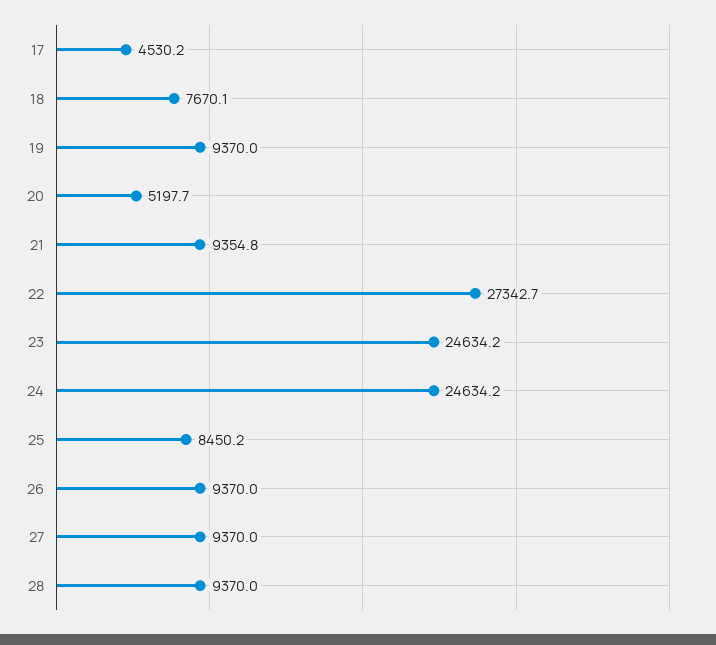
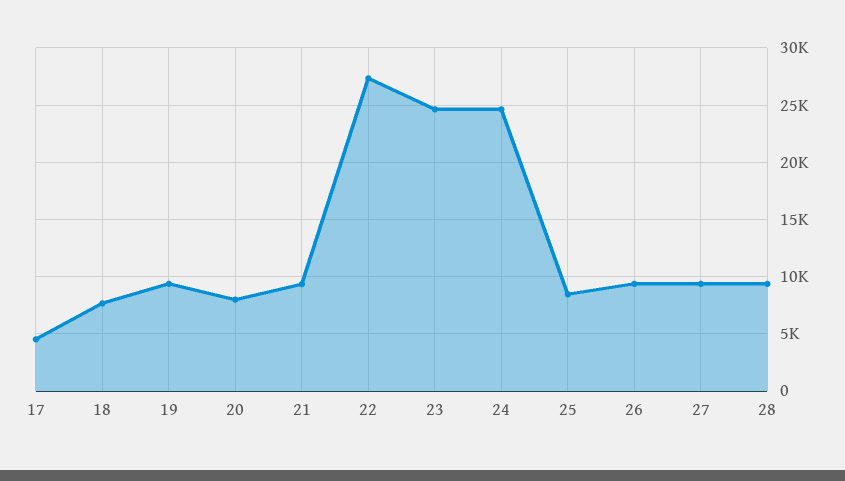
20: 5197.7 -> 8000

